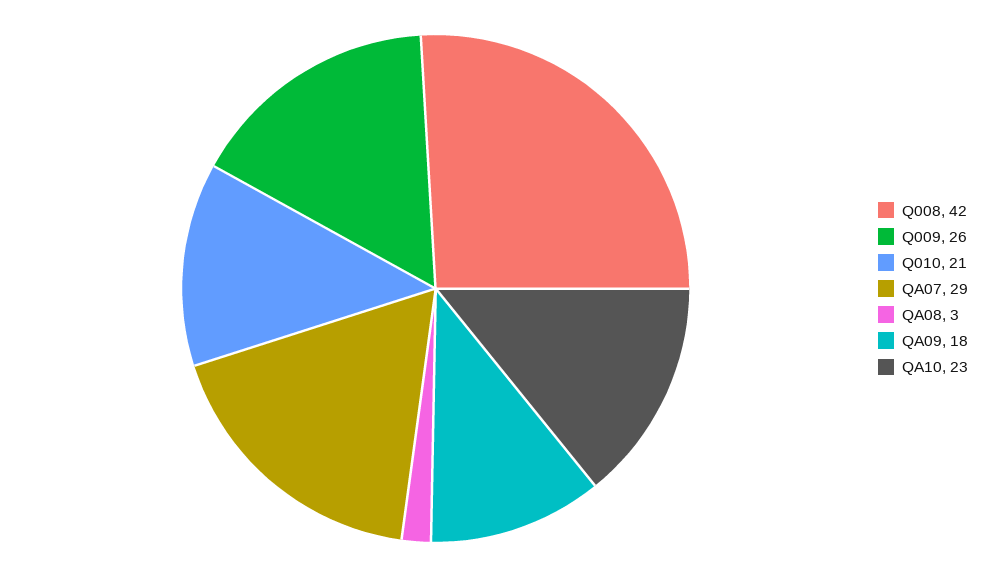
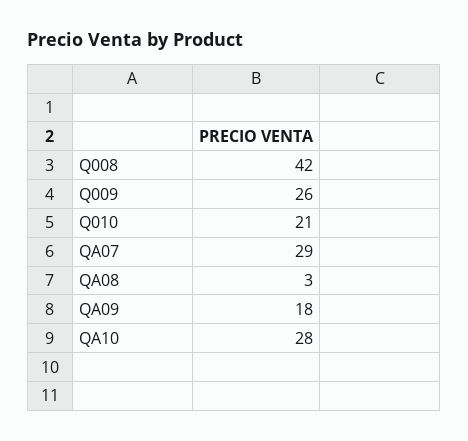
QA10: 23 -> 28

